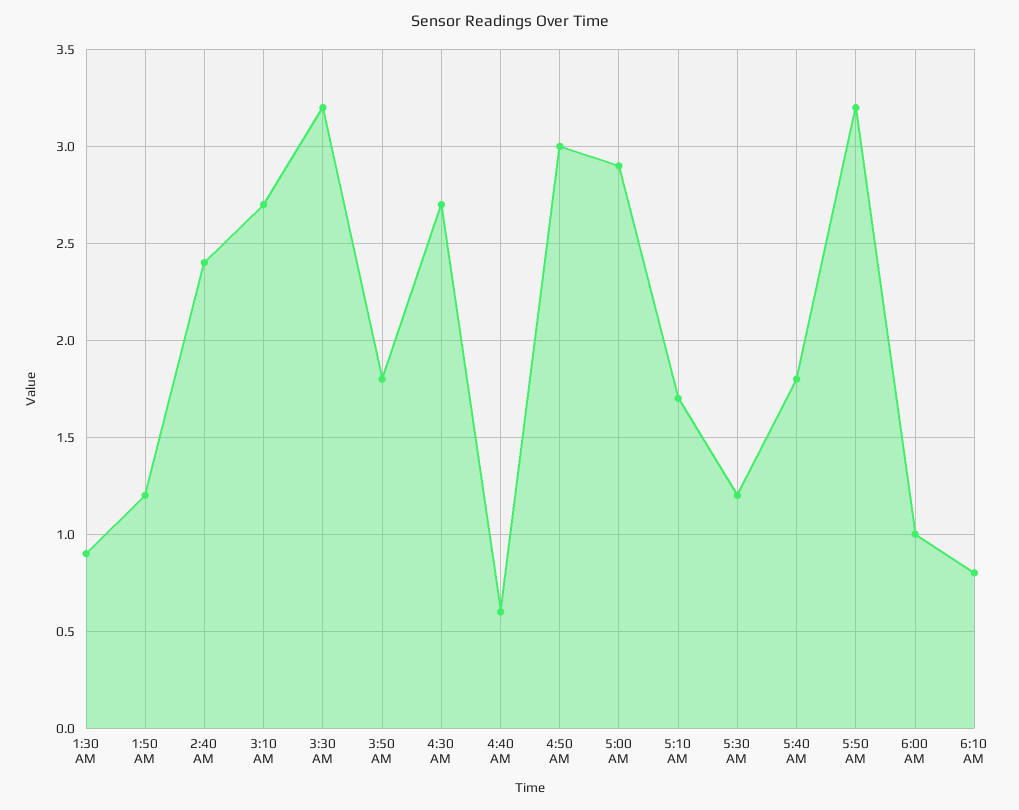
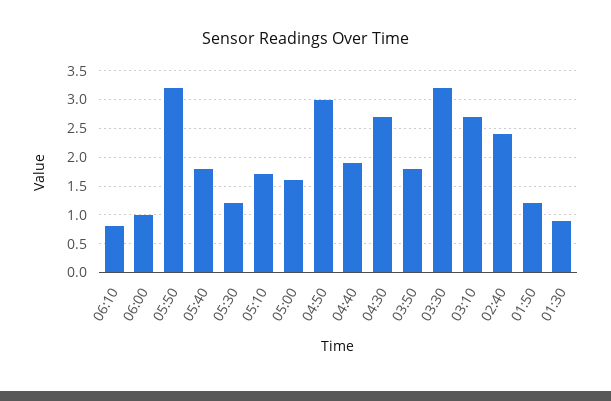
4:40 AM: 0.6 -> 2
5:00 AM: 2.9 -> 1.5

